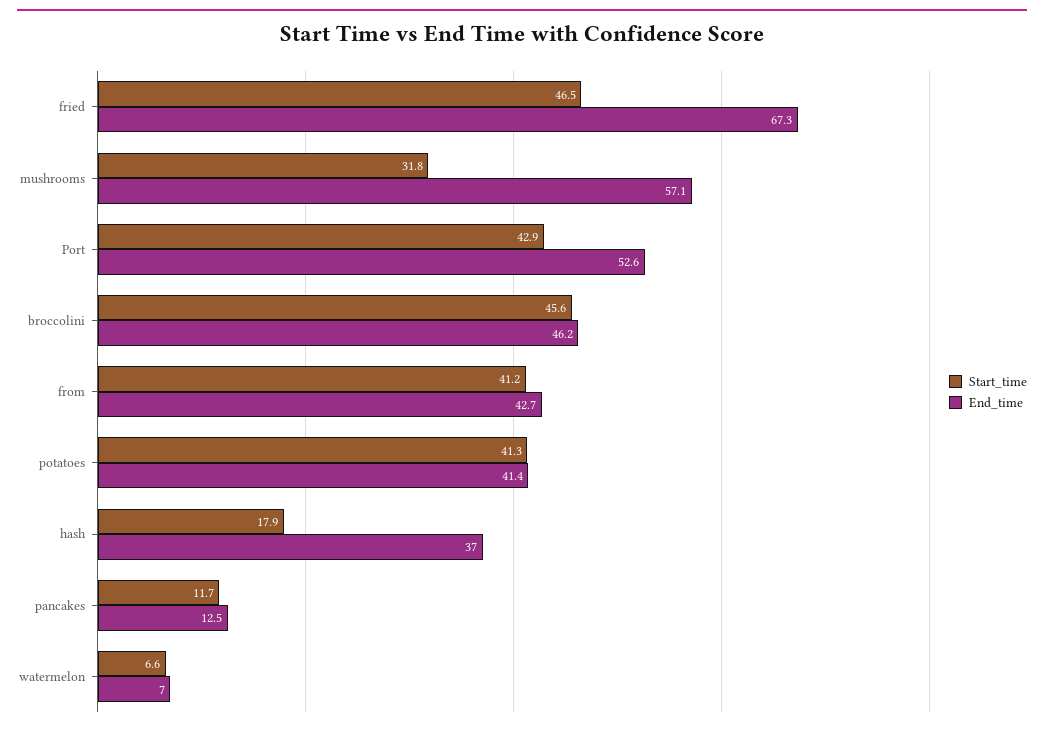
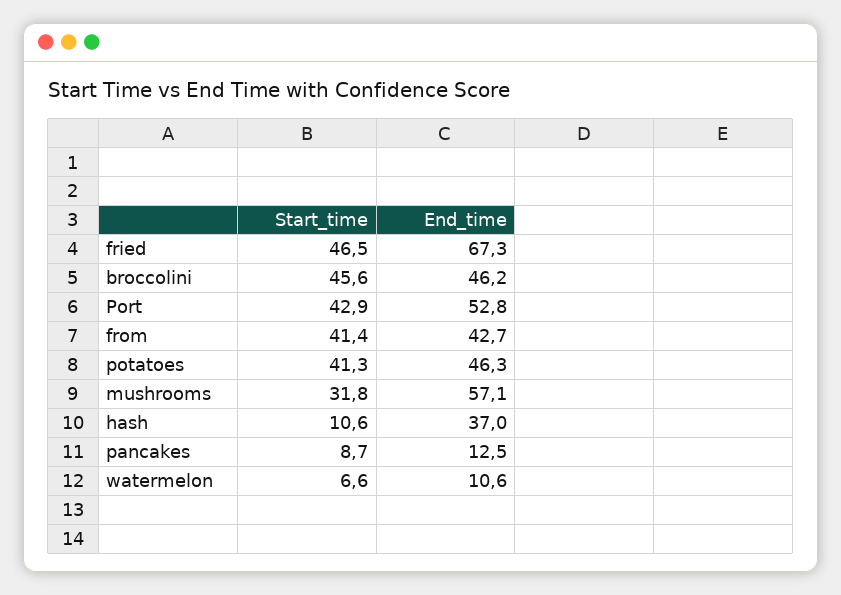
End_time, Port: 52.6 -> 52.8
Start_time, from: 41.2 -> 41.4
End_time, potatoes: 41.4 -> 46.3
Start_time, hash: 17.9 -> 10.6
Start_time, pancakes: 11.7 -> 8.7
End_time, watermelon: 7 -> 10.6

